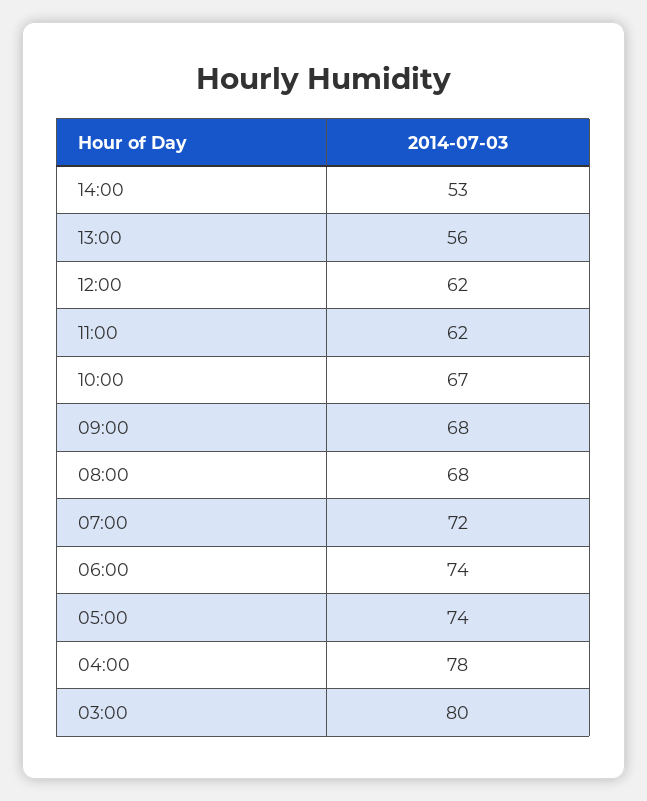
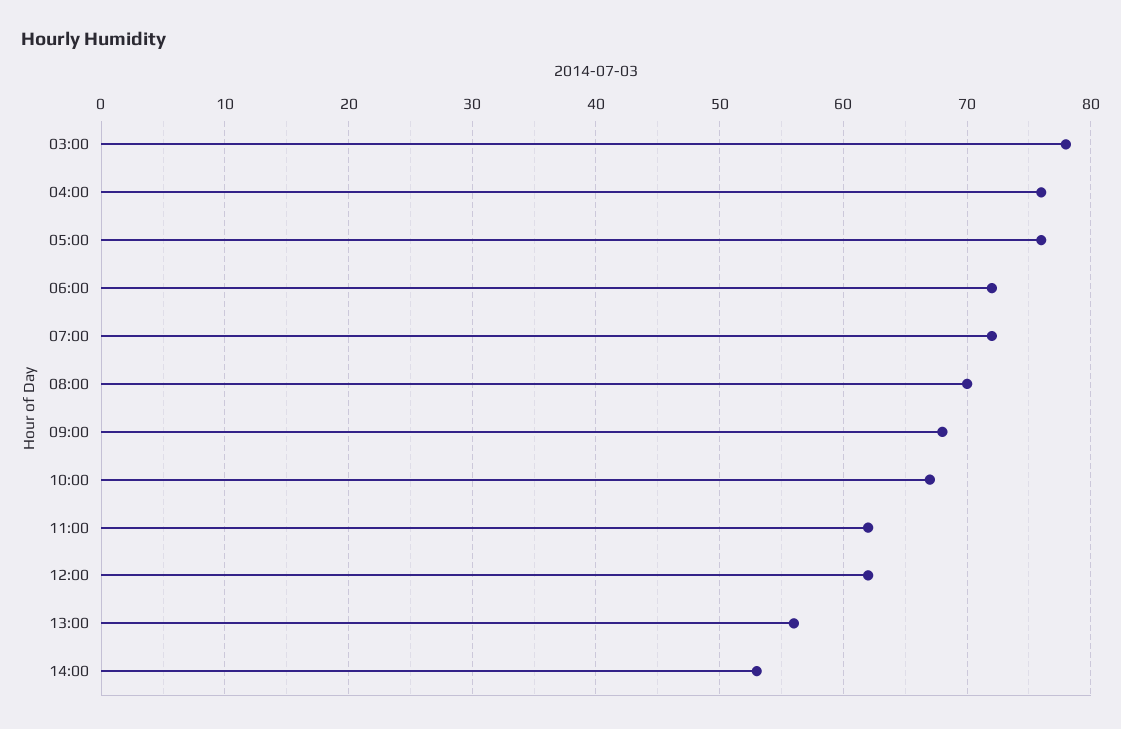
08:00: 68 -> 70
06:00: 74 -> 72
05:00: 74 -> 76
04:00: 78 -> 76
03:00: 80 -> 78

